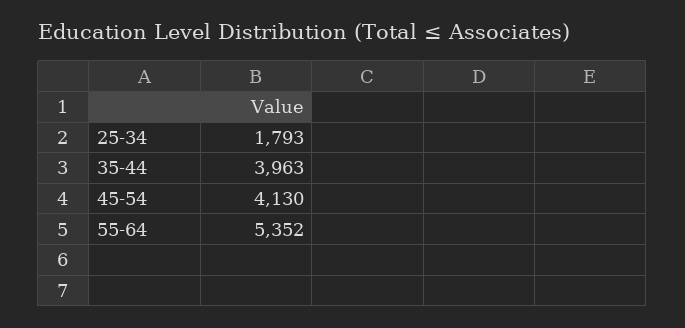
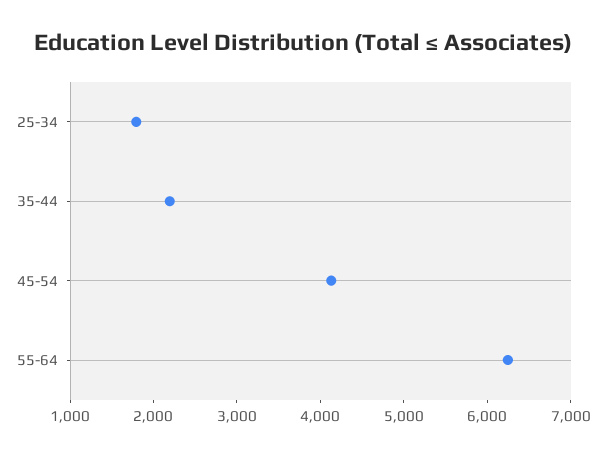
35-44: 3963 -> 2200
55-64: 5352 -> 6200

